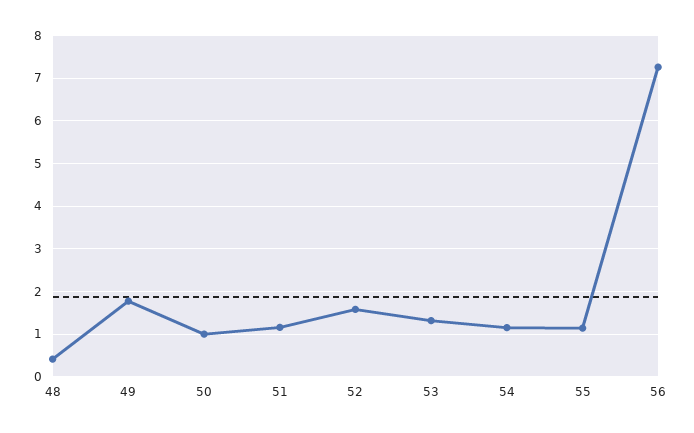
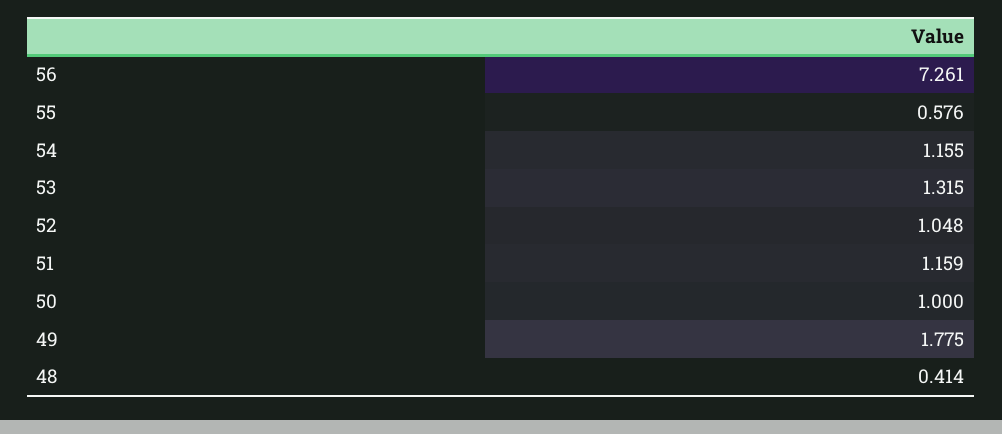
52: 1.6 -> 1.048
55: 1.2 -> 0.576

